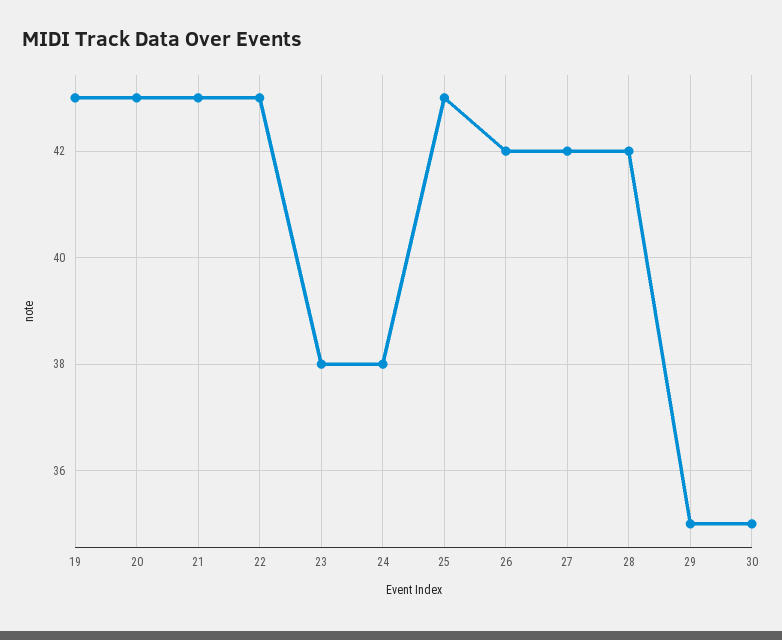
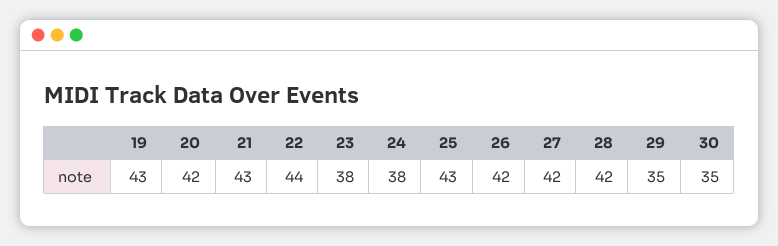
20: 43 -> 42
22: 43 -> 44

